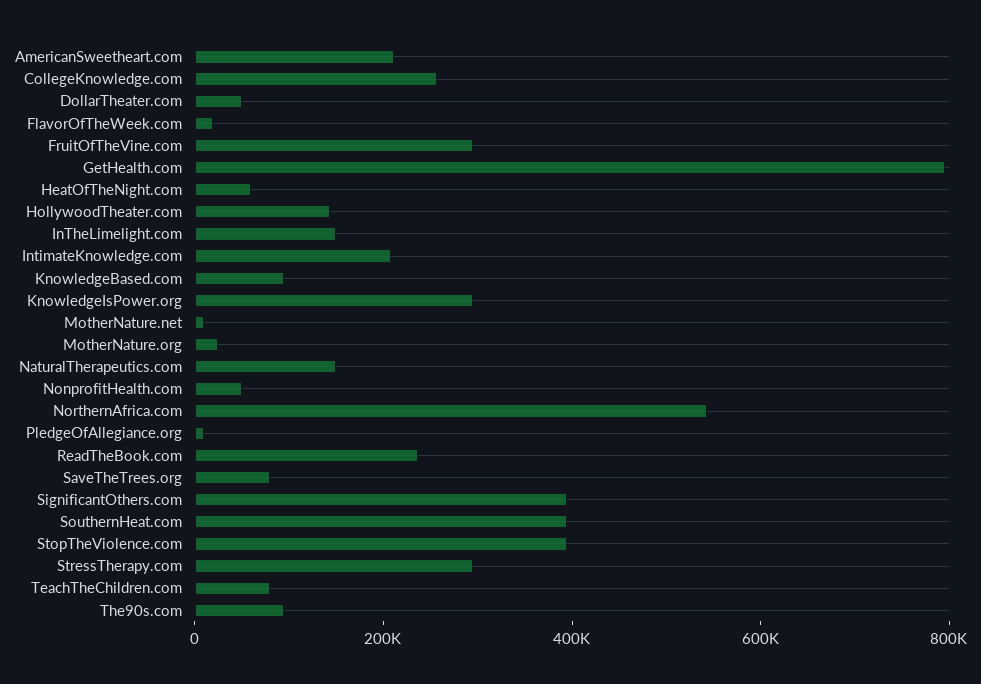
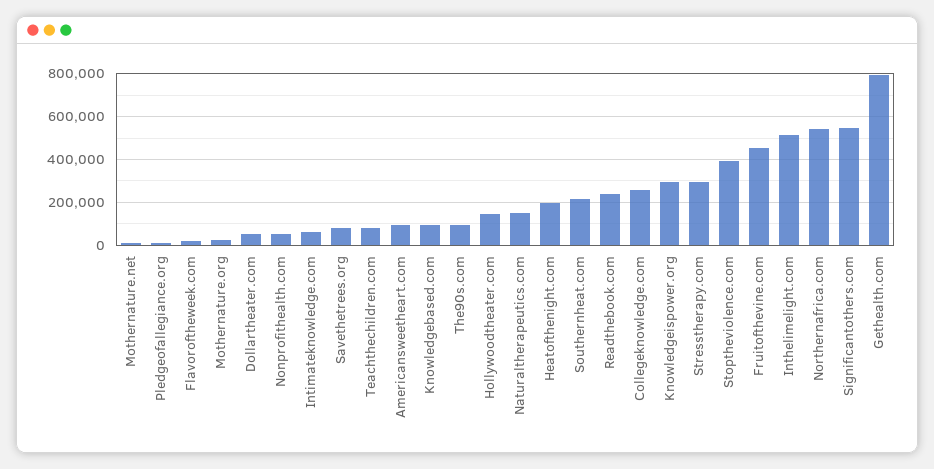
AmericanSweetheart.com: 200000 -> 100000
FruitOfTheVine.com: 300000 -> 450000
HeatOfTheNight.com: 50000 -> 200000
InTheLimelight.com: 150000 -> 500000
IntimateKnowledge.com: 200000 -> 50000
SignificantOthers.com: 400000 -> 550000
SouthernHeat.com: 400000 -> 200000

